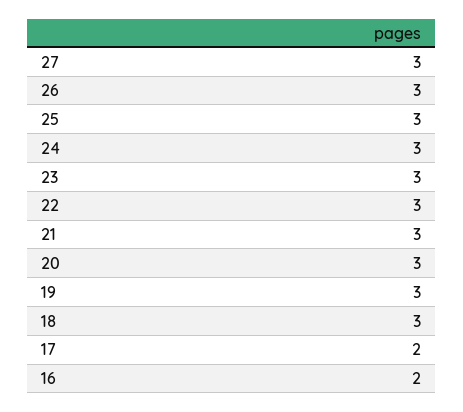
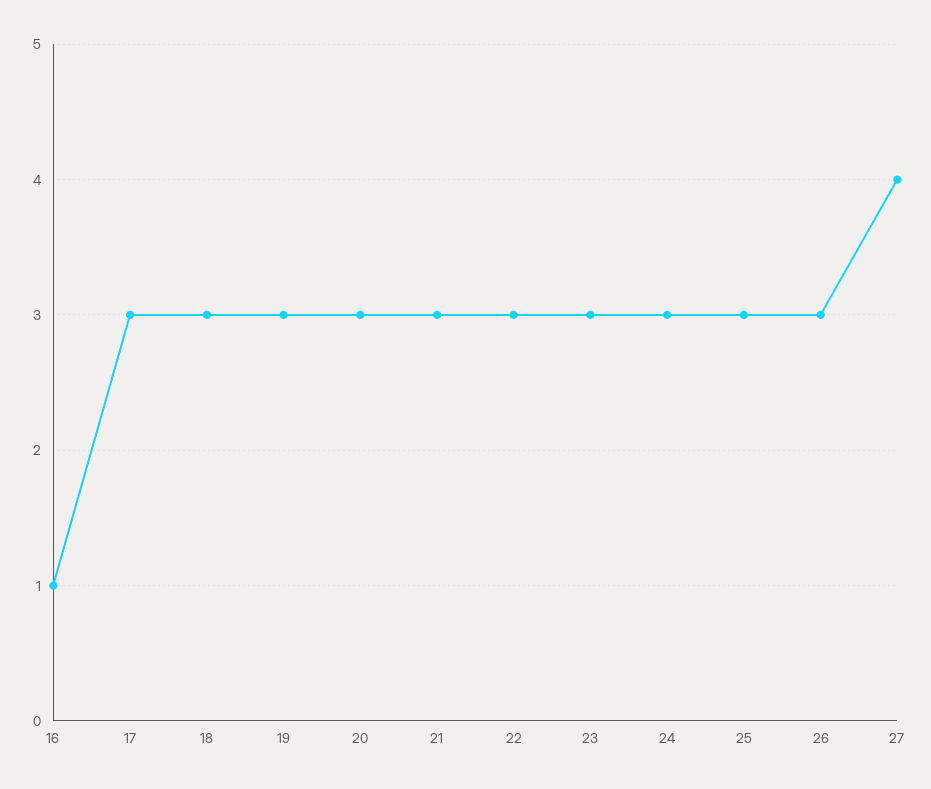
27: 3 -> 4
17: 2 -> 3
16: 2 -> 1

